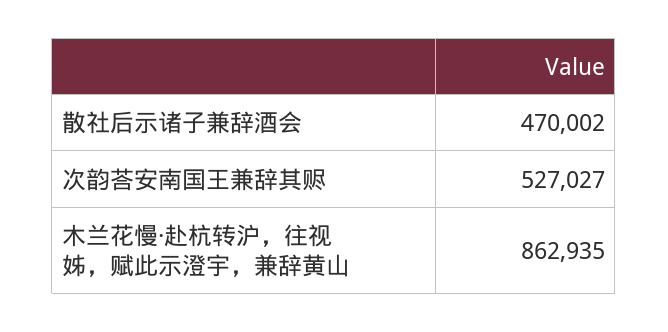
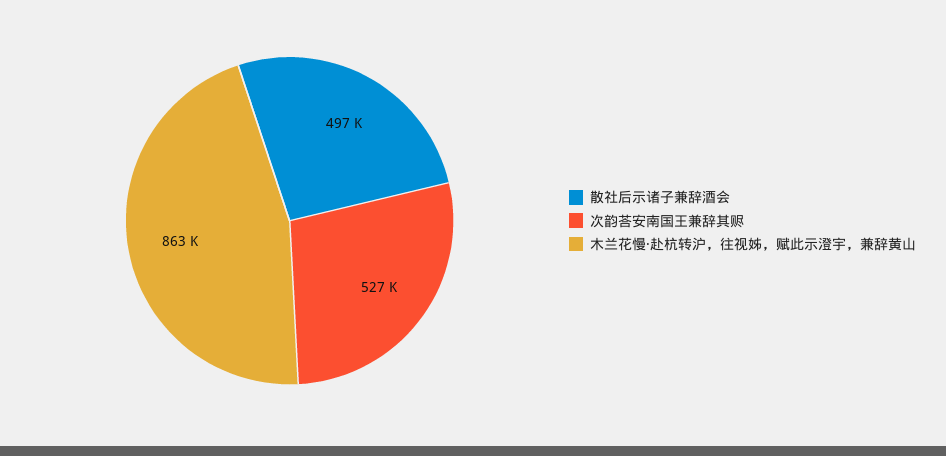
散社后示诸子兼辞酒会: 470002 -> 497000

